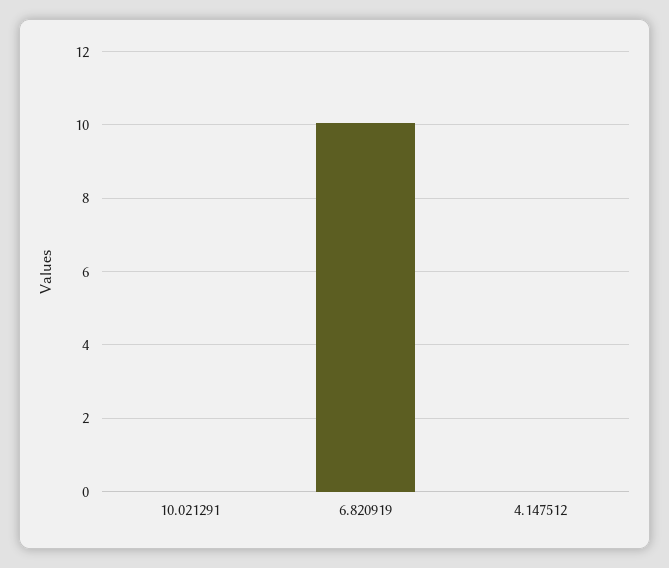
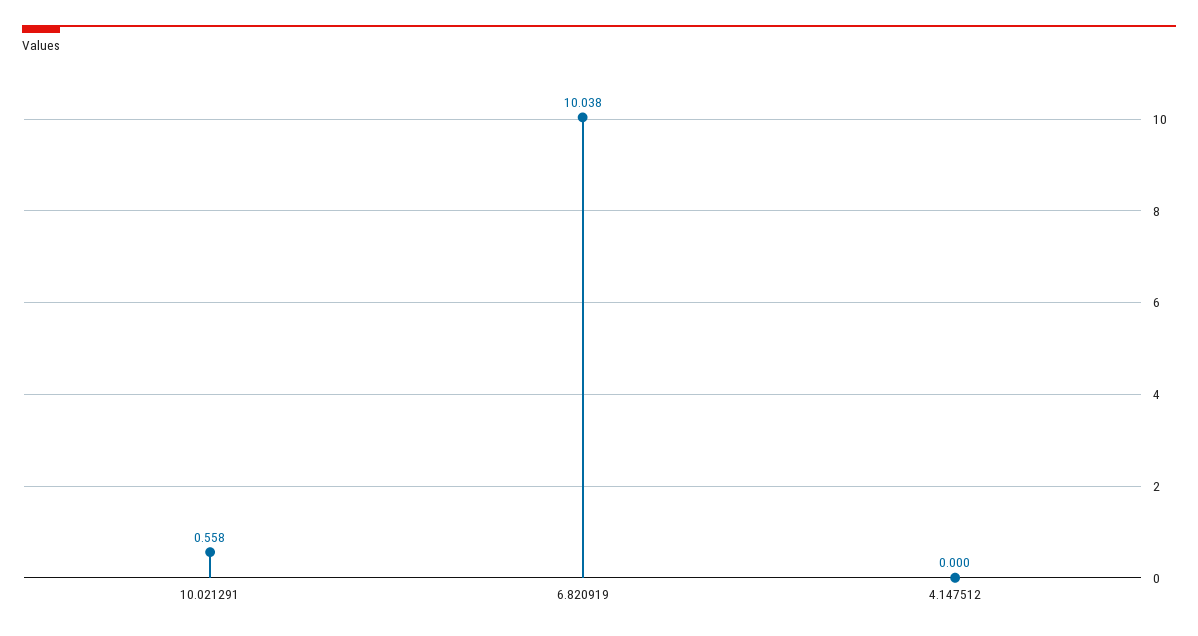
10.021291: 0 -> 0.558

